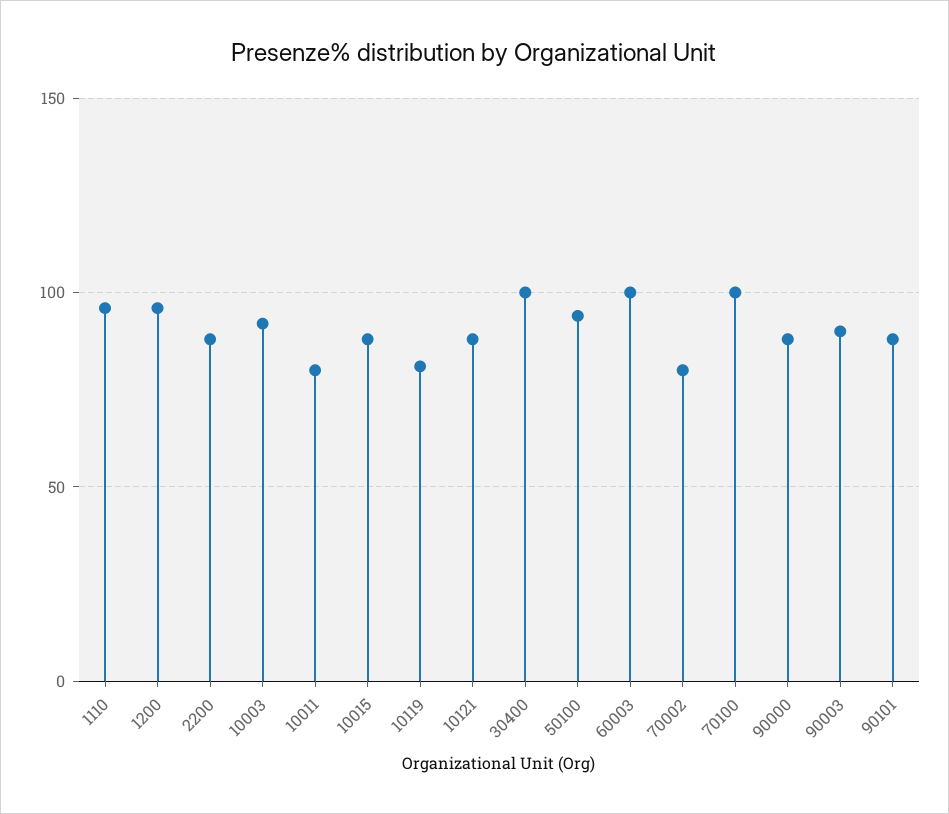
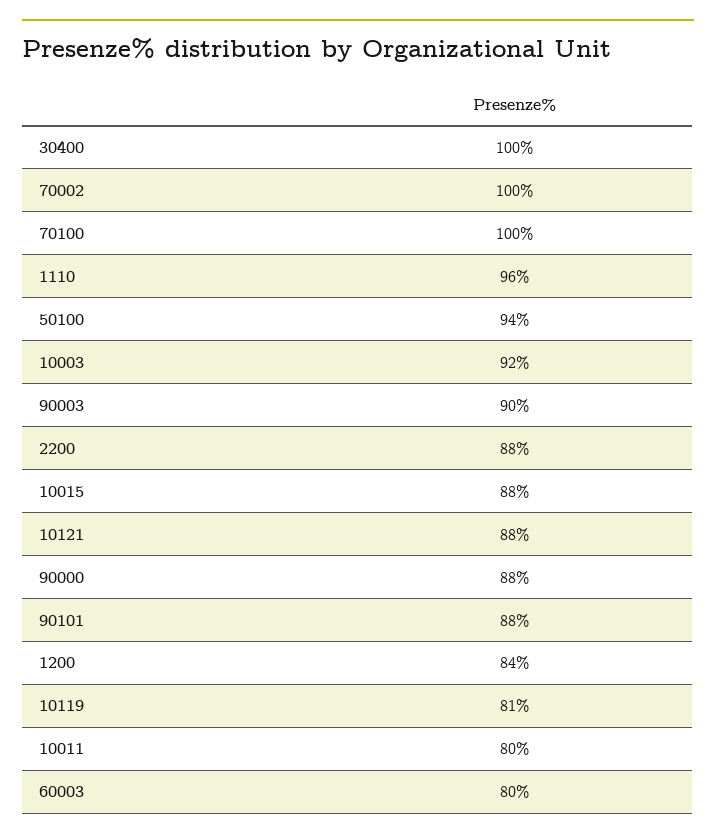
1200: 95 -> 84
60003: 100 -> 80
70002: 80 -> 100

